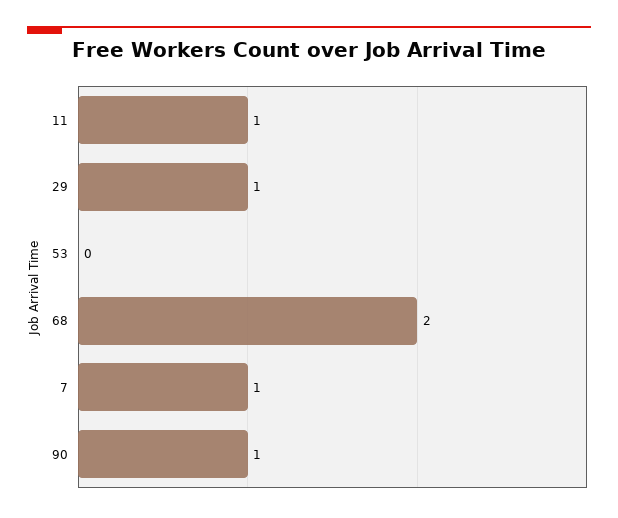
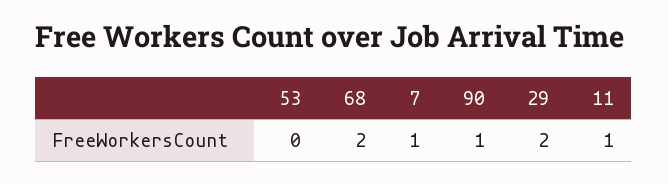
29: 1 -> 2

